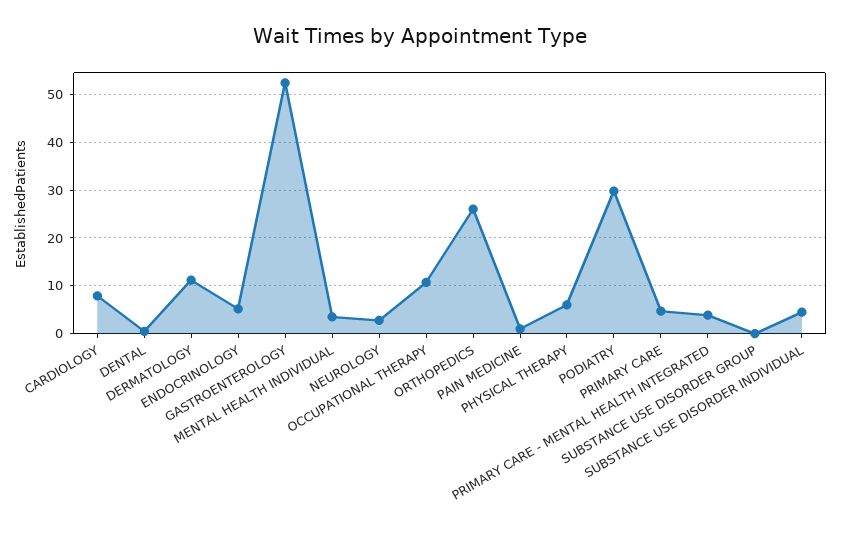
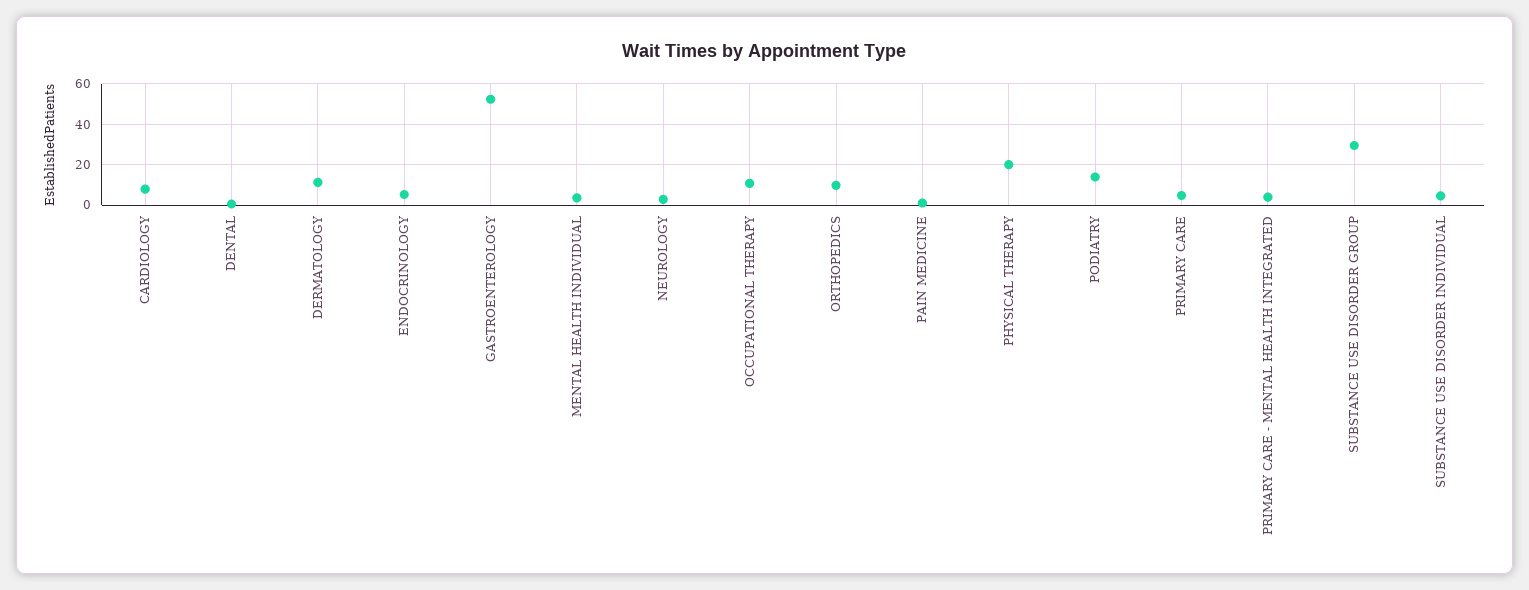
ORTHOPEDICS: 26 -> 10
PHYSICAL THERAPY: 6 -> 20
PODIATRY: 30 -> 15
SUBSTANCE USE DISORDER GROUP: 0 -> 30

